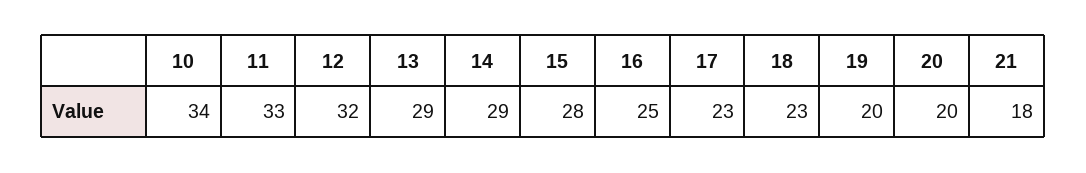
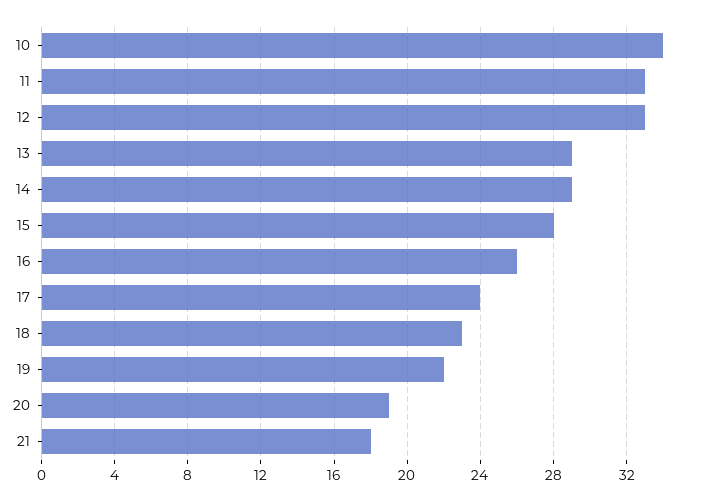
12: 32 -> 33
16: 25 -> 26
17: 23 -> 24
19: 20 -> 22
20: 20 -> 19

